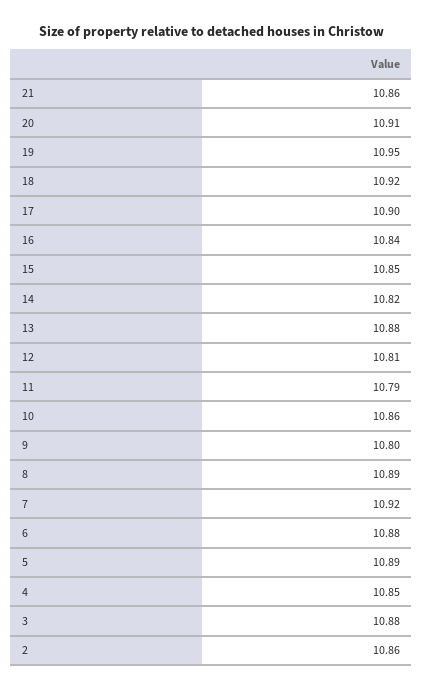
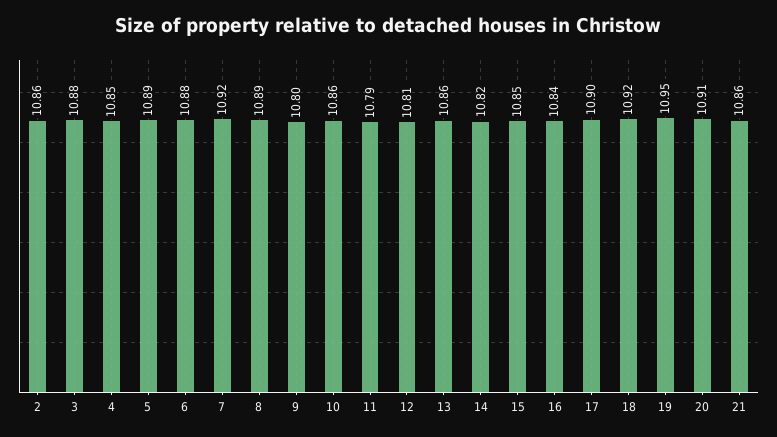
13: 10.88 -> 10.86

